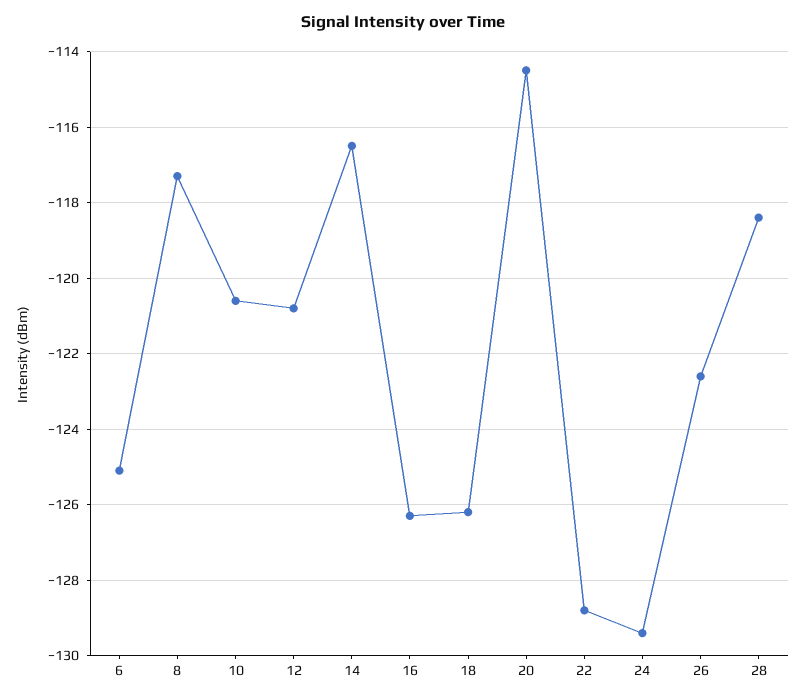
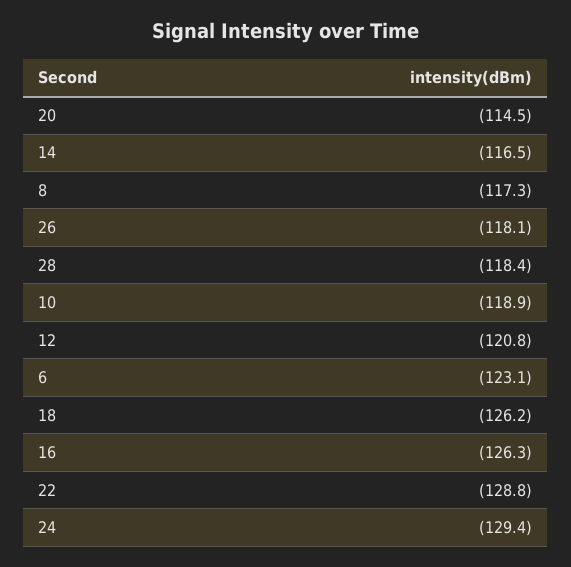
6: -125 -> -123.1
10: -120.5 -> -118.9
26: -122.5 -> -118.1

